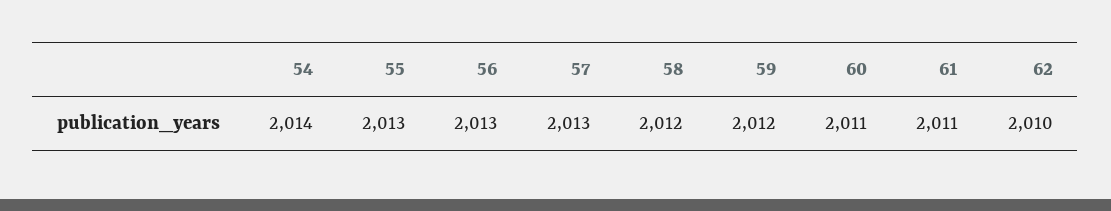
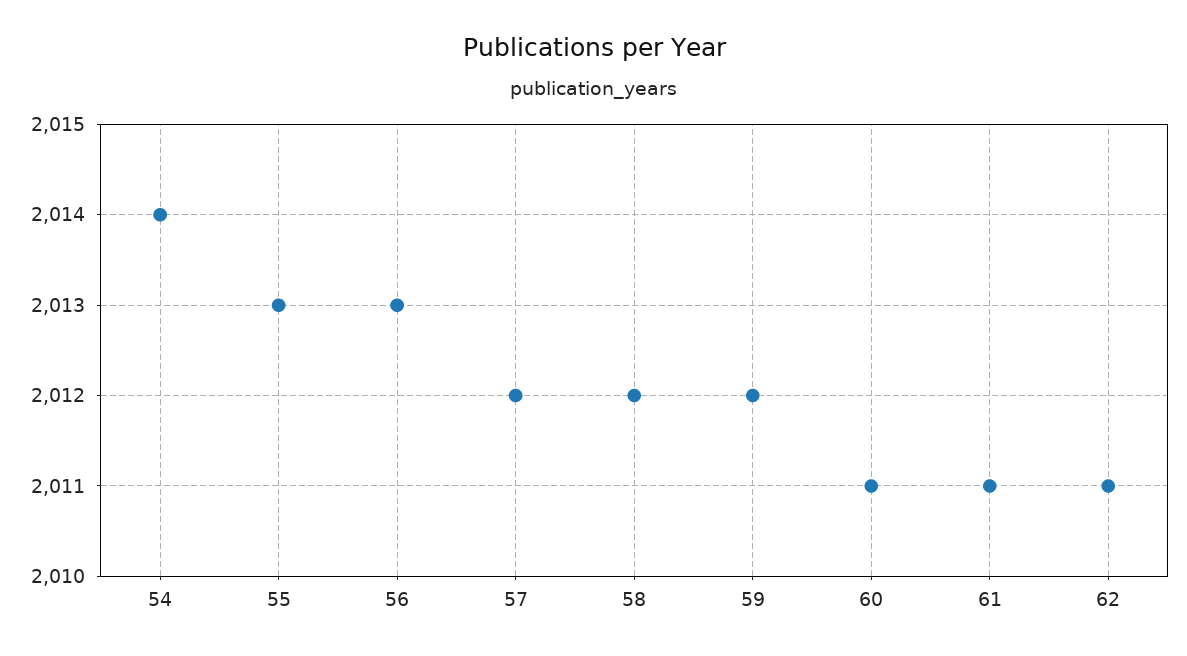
57: 2013 -> 2012
62: 2010 -> 2011

